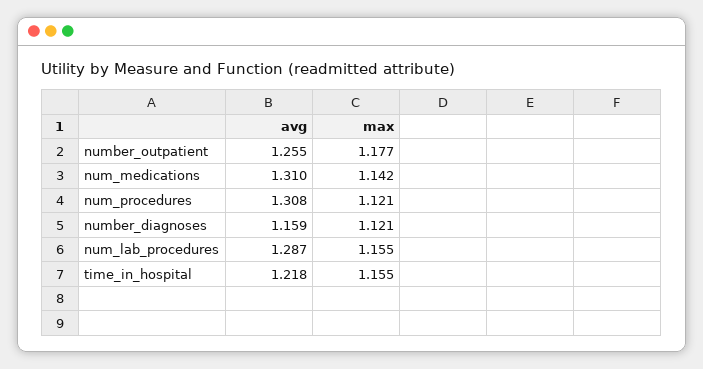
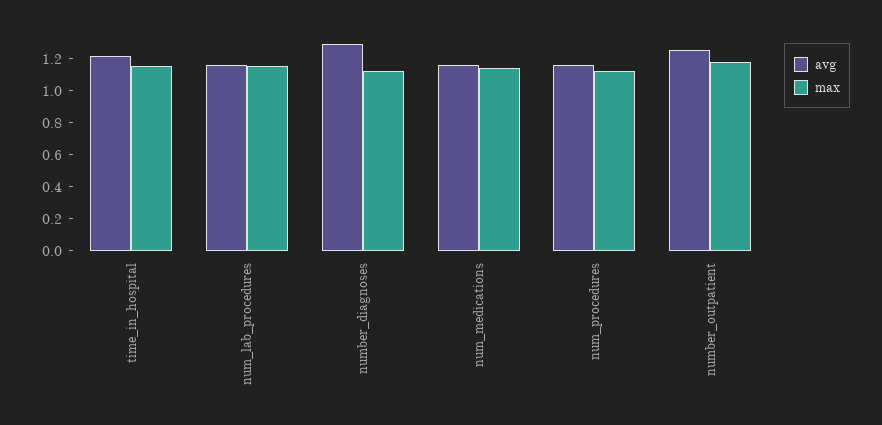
avg, num_medications: 1.31 -> 1.15
avg, num_procedures: 1.308 -> 1.15
avg, number_diagnoses: 1.159 -> 1.3
avg, num_lab_procedures: 1.287 -> 1.15

